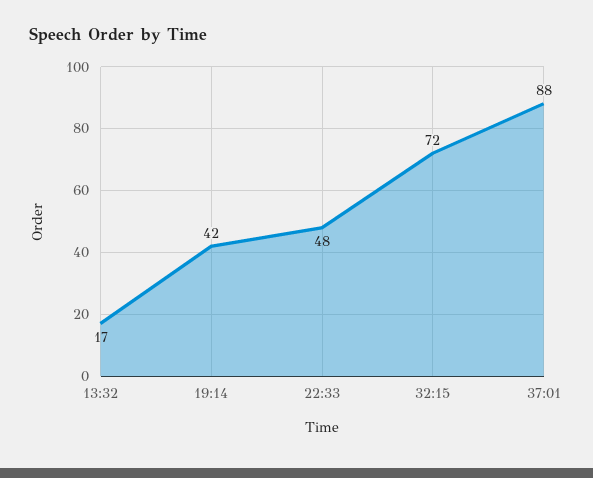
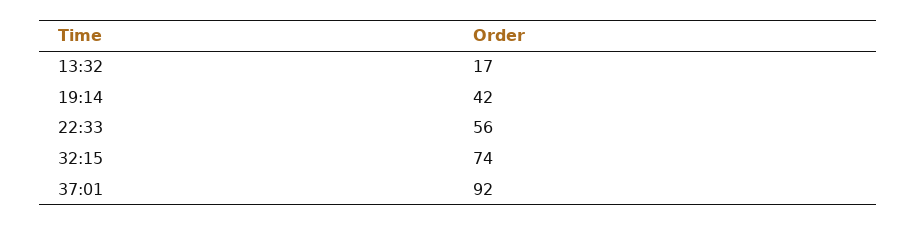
22:33: 48 -> 56
32:15: 72 -> 74
37:01: 88 -> 92

